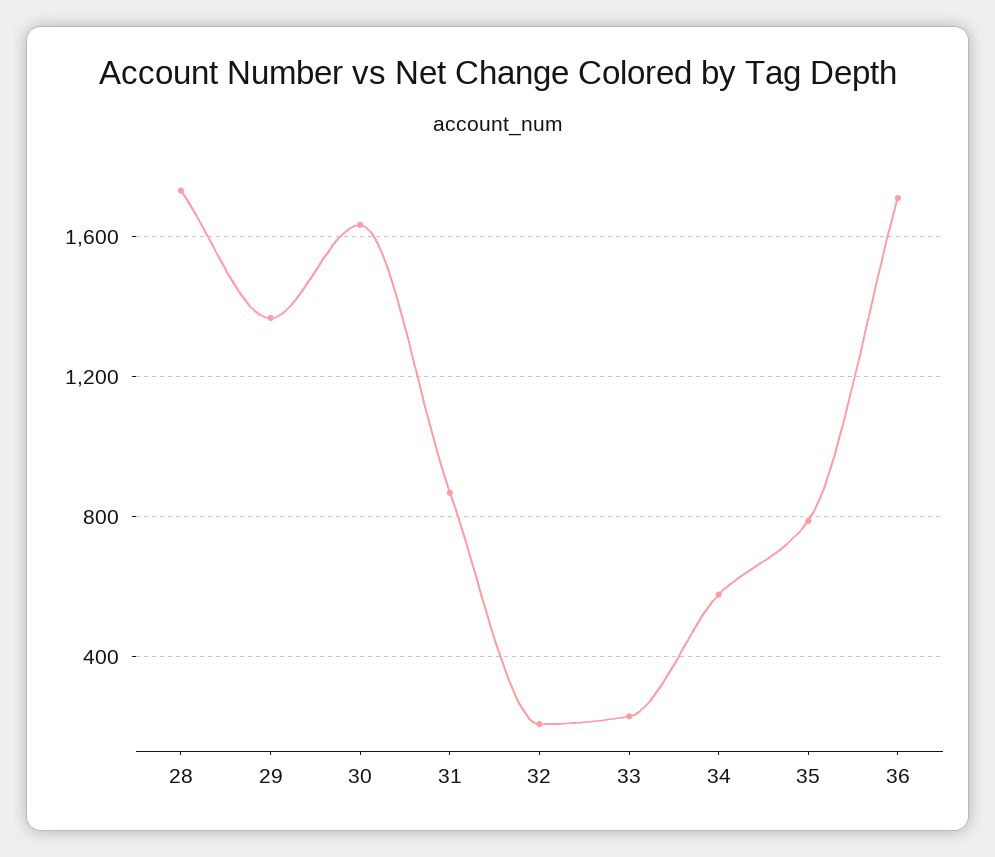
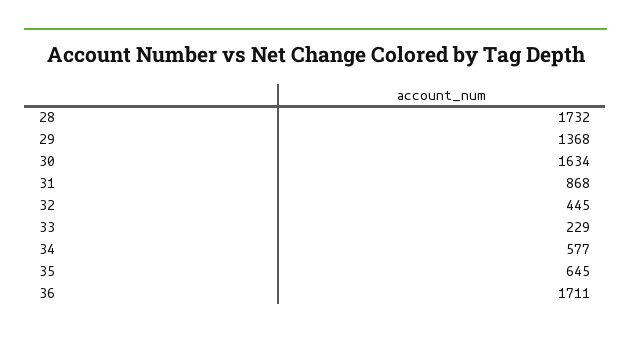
32: 200 -> 445
35: 800 -> 645

